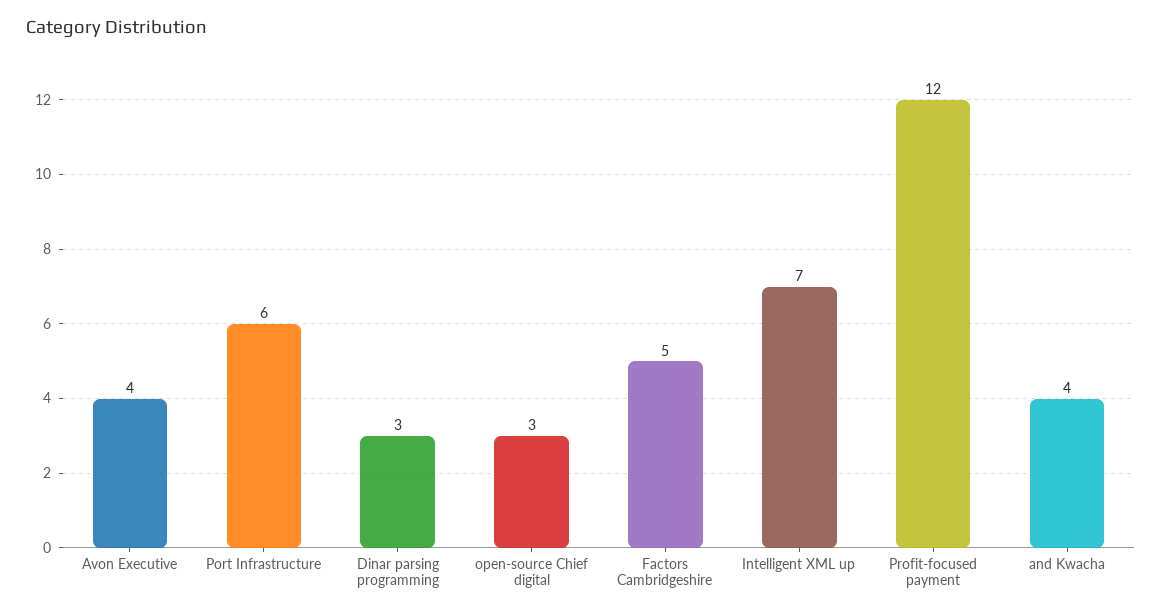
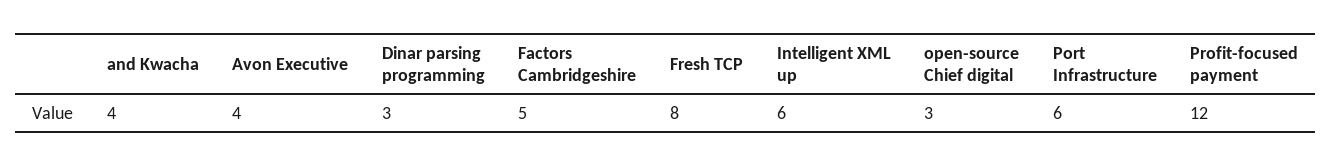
Intelligent XML up: 7 -> 6
Fresh TCP: none -> 8

